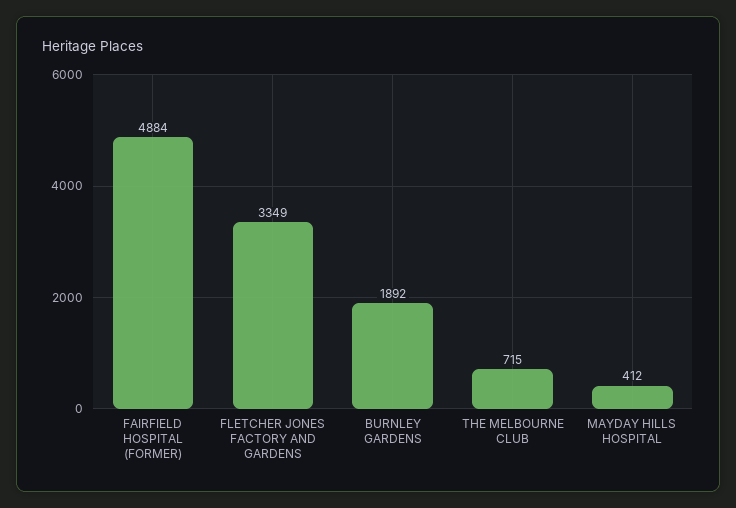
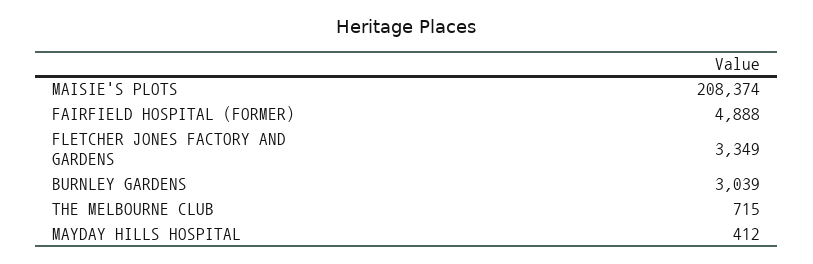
FAIRFIELD HOSPITAL (FORMER): 4884 -> 4888
BURNLEY GARDENS: 1892 -> 3039
MAISIE'S PLOTS: none -> 208374

